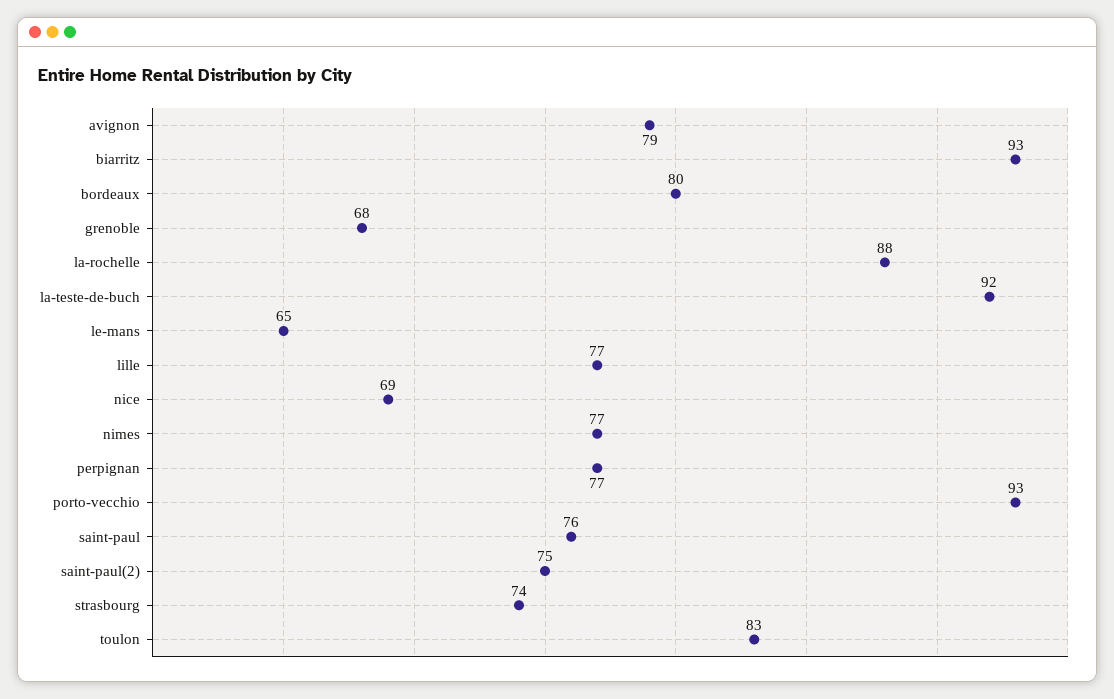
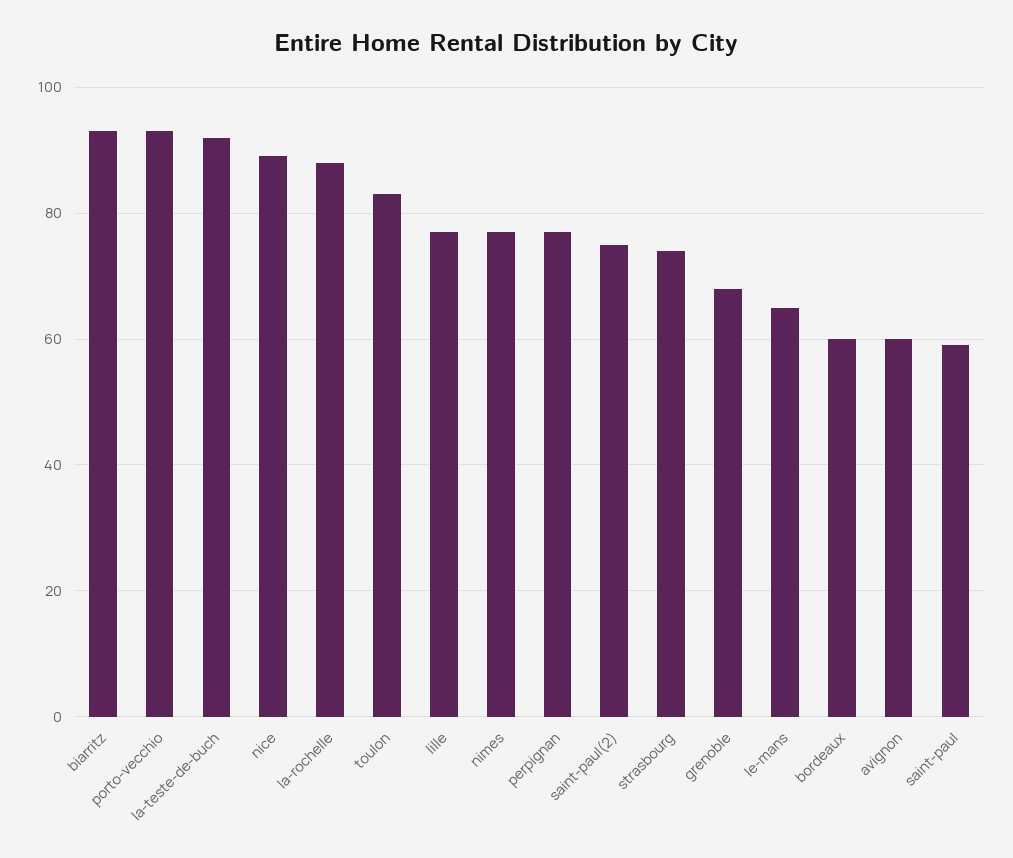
avignon: 79 -> 60
bordeaux: 80 -> 60
nice: 69 -> 90
saint-paul: 76 -> 60

